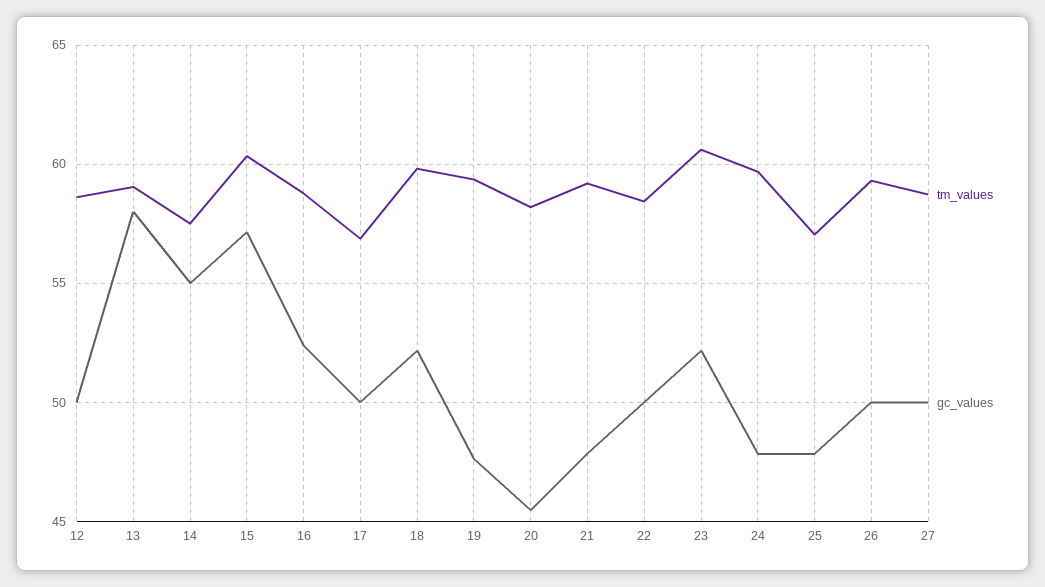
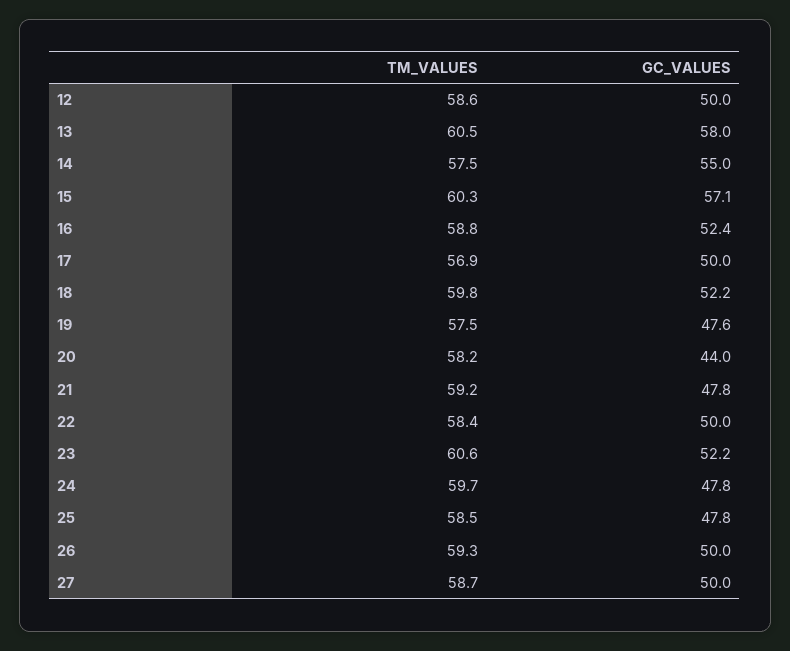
tm_values, 13: 59 -> 60.5
tm_values, 19: 59.5 -> 57.5
gc_values, 20: 45.5 -> 44
tm_values, 25: 57 -> 58.5

